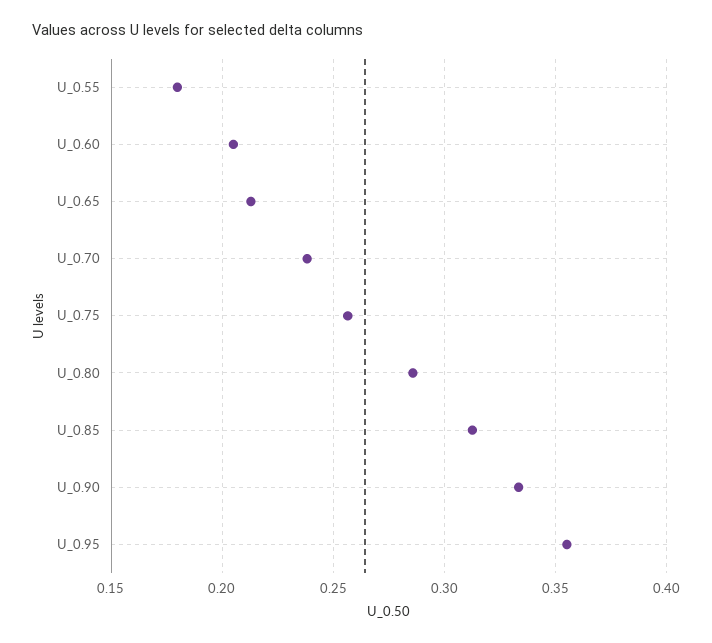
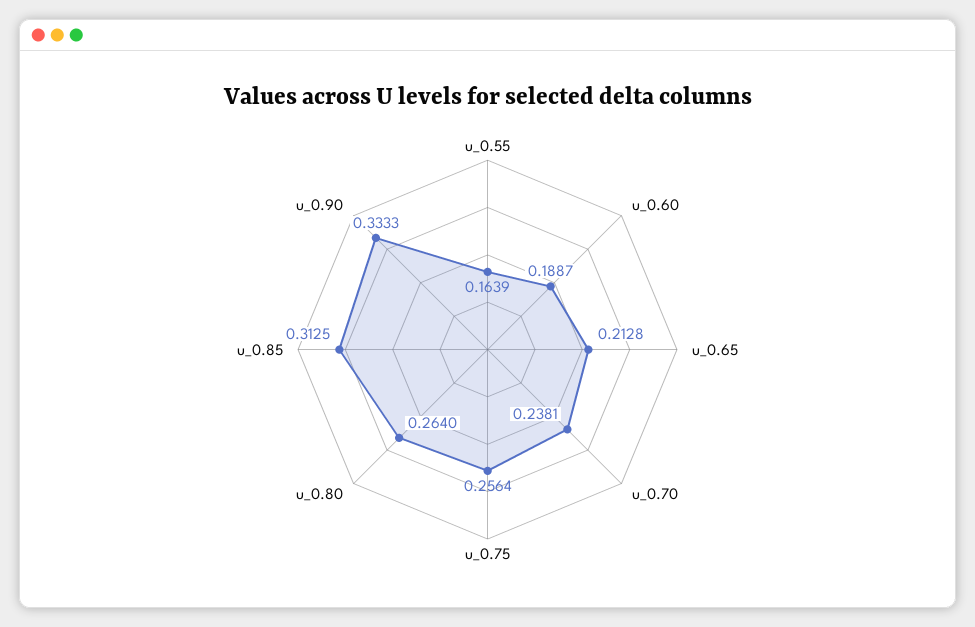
U_0.55: 0.18 -> 0.1639
U_0.60: 0.205 -> 0.1887
U_0.80: 0.285 -> 0.264
U_0.95: 0.355 -> none

